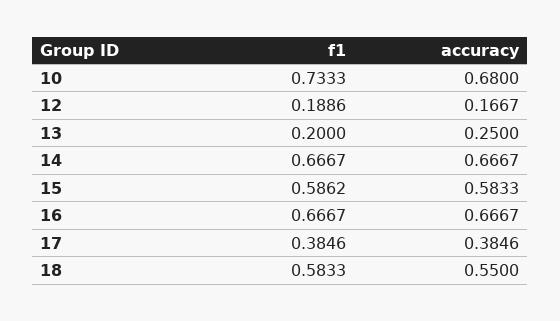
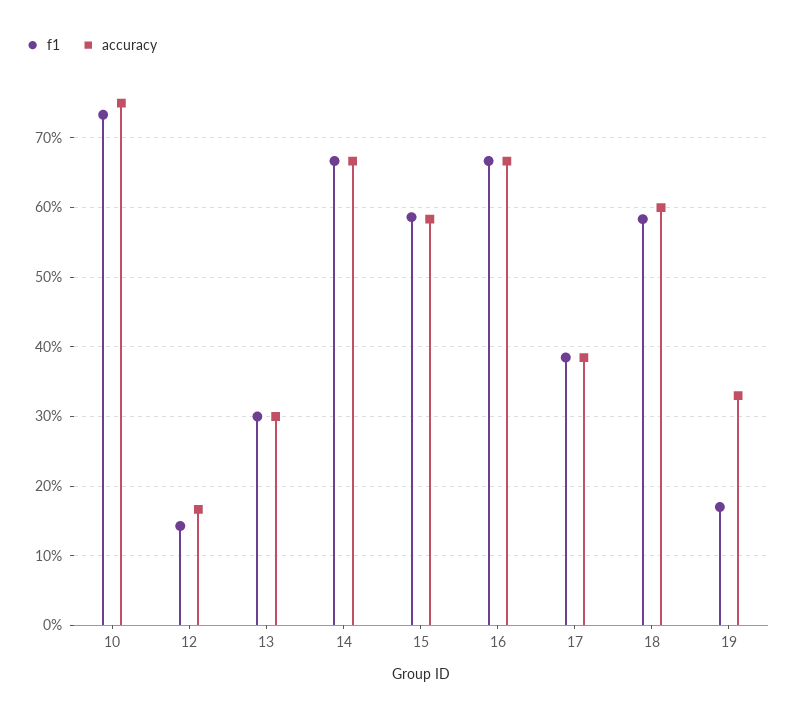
accuracy, 10: 0.68 -> 0.75
f1, 12: 0.1886 -> 0.14
f1, 13: 0.2 -> 0.3
accuracy, 13: 0.25 -> 0.3
accuracy, 18: 0.55 -> 0.6
f1, 19: none -> 0.17
accuracy, 19: none -> 0.33

